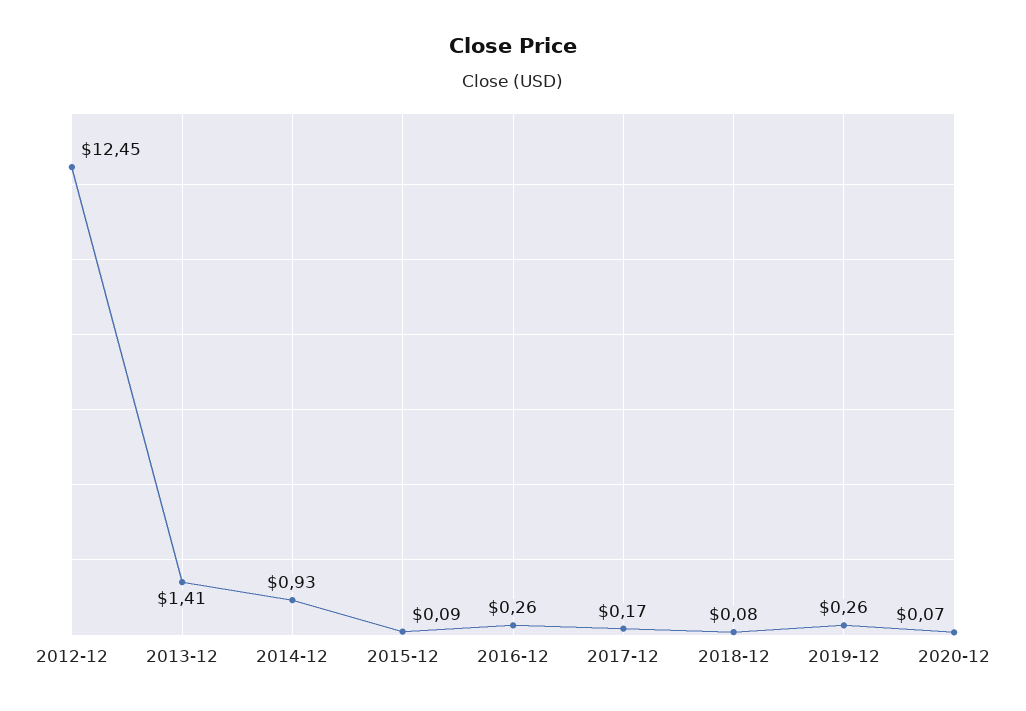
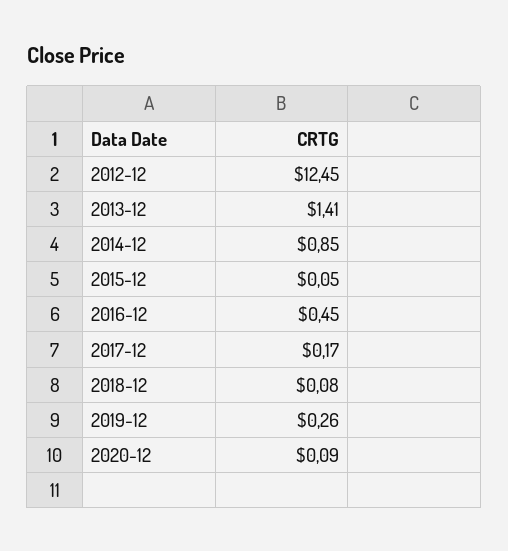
2014-12: 0.93 -> 0.85
2015-12: 0.09 -> 0.05
2016-12: 0.26 -> 0.45
2020-12: 0.07 -> 0.09

